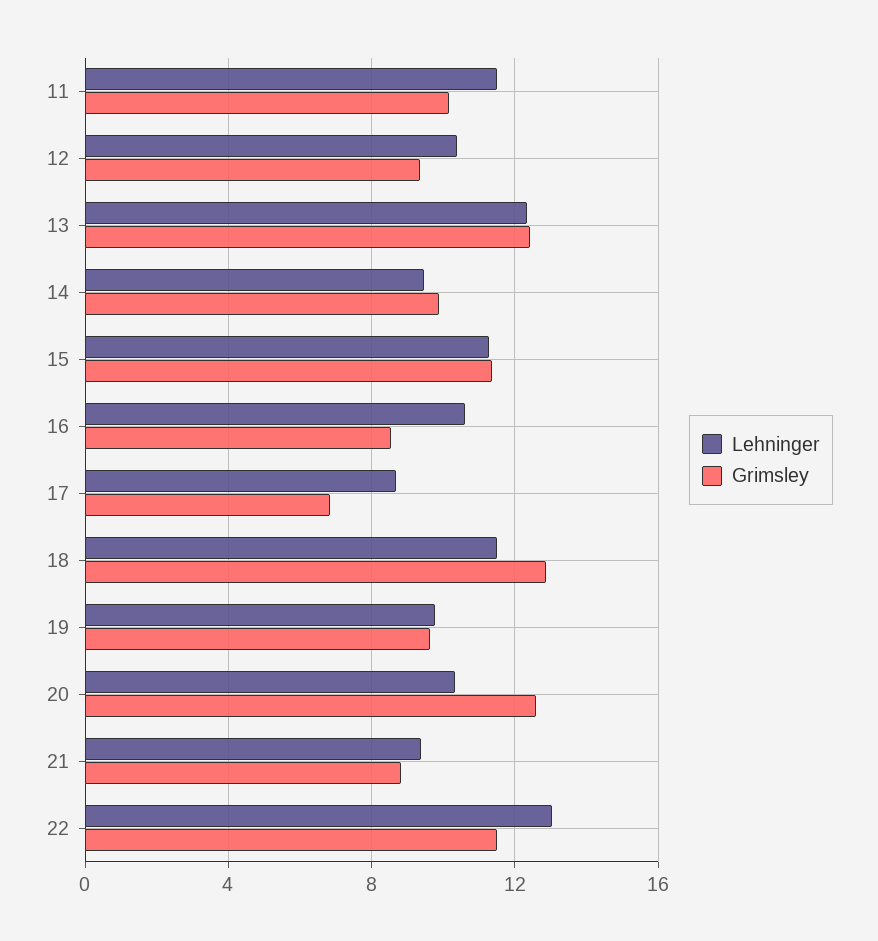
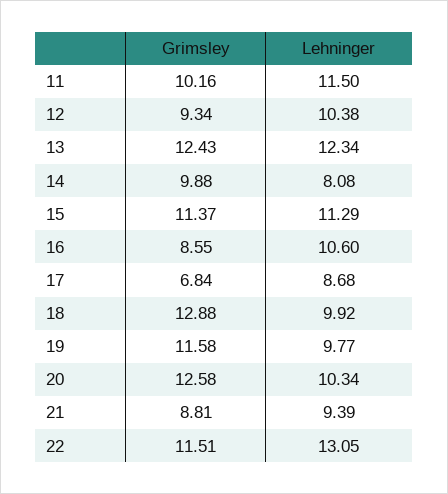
Lehninger, 14: 9.5 -> 8.08
Lehninger, 18: 11.5 -> 9.92
Grimsley, 19: 9.5 -> 11.58

